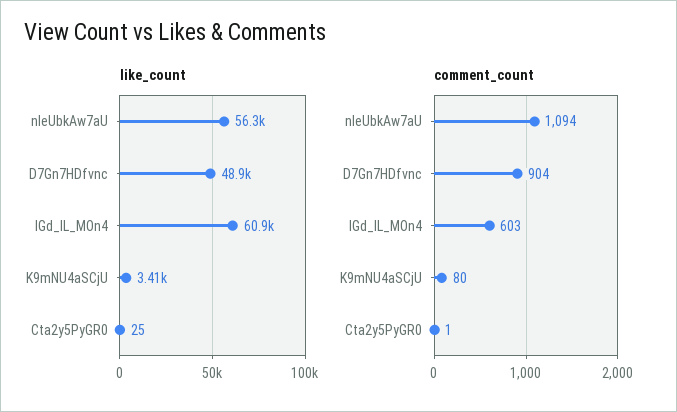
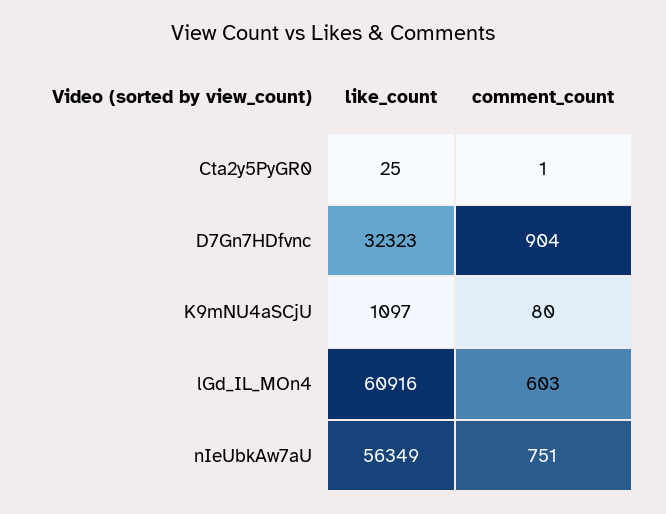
like_count, D7Gn7HDfvnc: 48900 -> 32323
like_count, K9mNU4aSCjU: 3410 -> 1097
comment_count, nIeUbkAw7aU: 1094 -> 751

